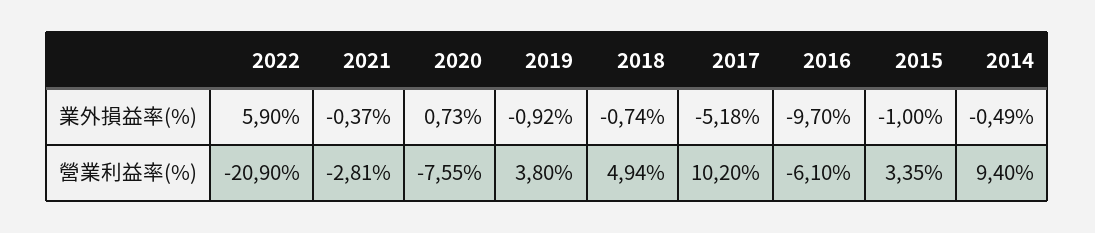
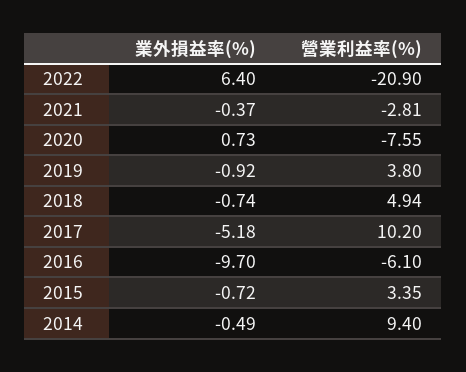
2022, 業外損益率(%): 5.9 -> 6.4
2015, 業外損益率(%): -1 -> -0.72

